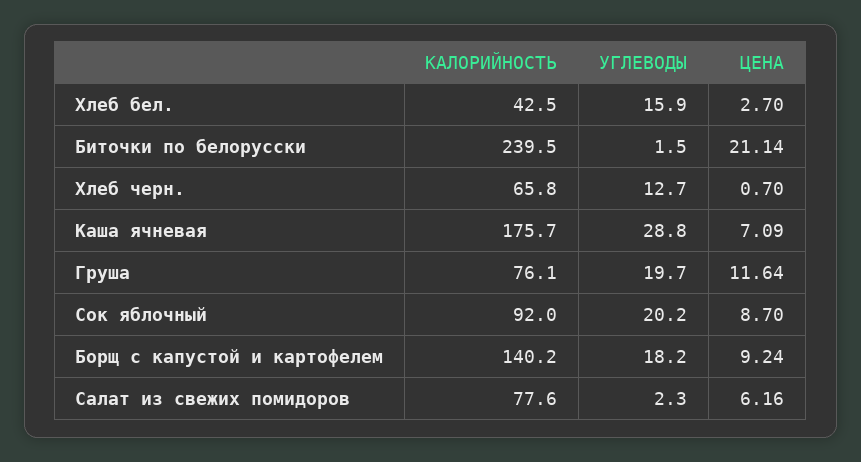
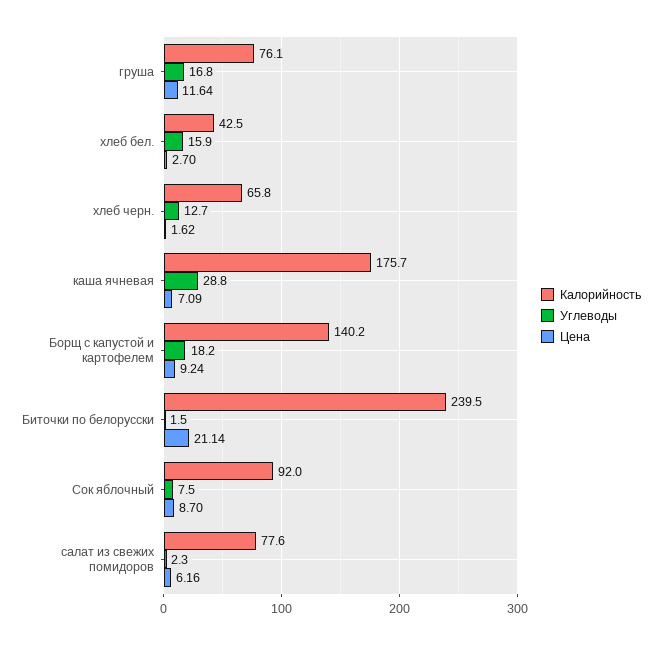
ЦЕНА, Хлеб черн.: 0.7 -> 1.62
УГЛЕВОДЫ, Груша: 19.7 -> 16.8
УГЛЕВОДЫ, Сок яблочный: 20.2 -> 7.5

